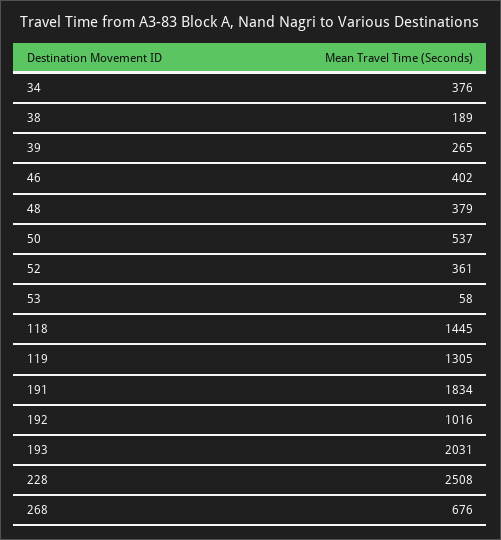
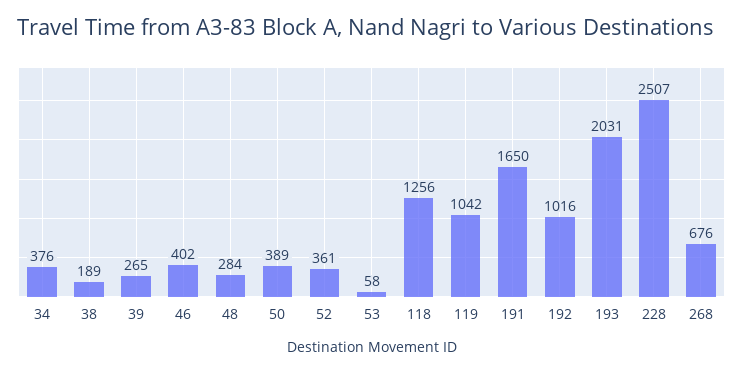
48: 379 -> 284
50: 537 -> 389
118: 1445 -> 1256
119: 1305 -> 1042
191: 1834 -> 1650
228: 2508 -> 2507

